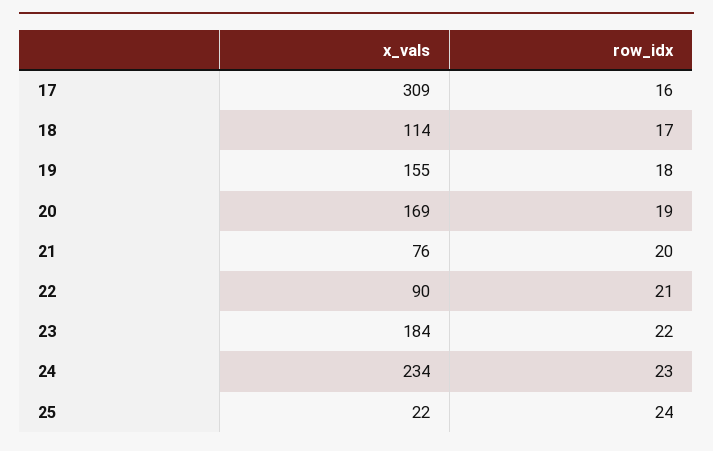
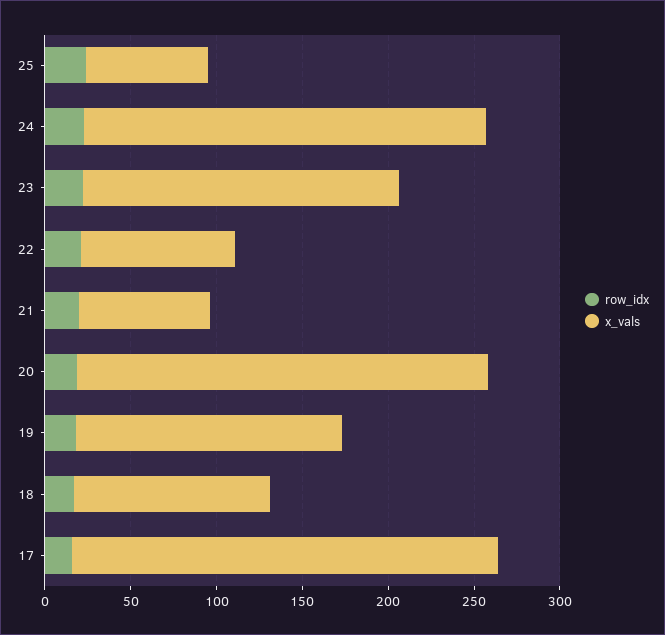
x_vals, 17: 309 -> 250
x_vals, 20: 169 -> 240
x_vals, 25: 22 -> 70

